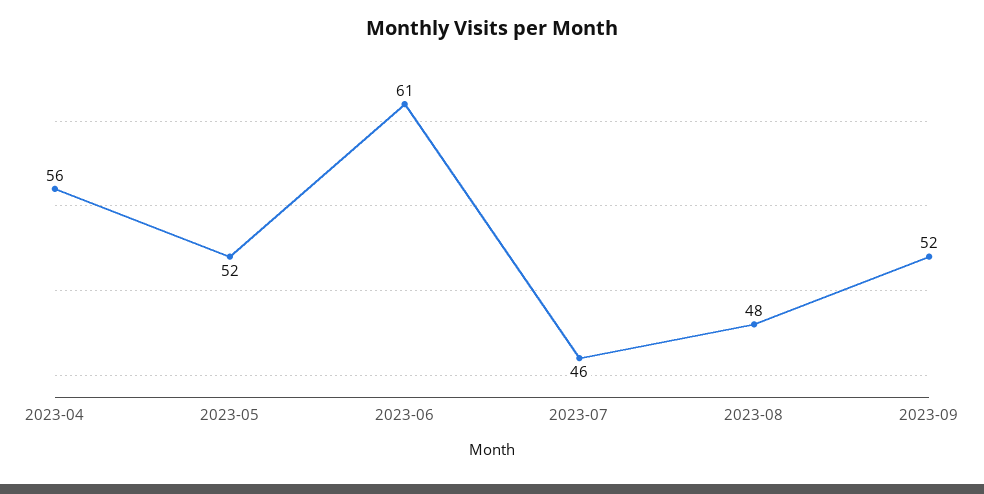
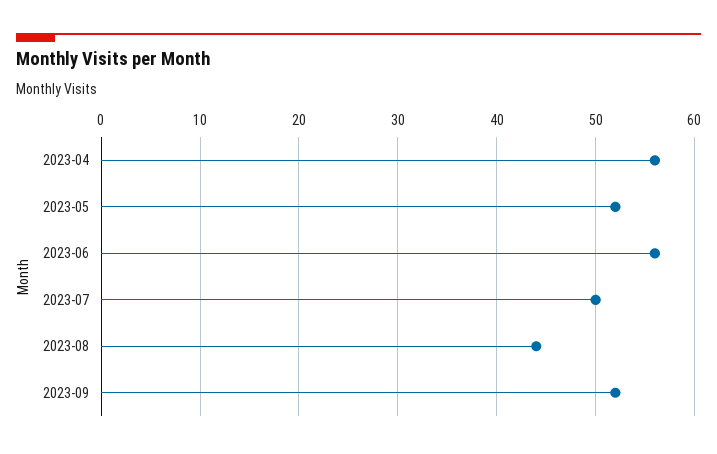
2023-06: 61 -> 56
2023-07: 46 -> 50
2023-08: 48 -> 44

